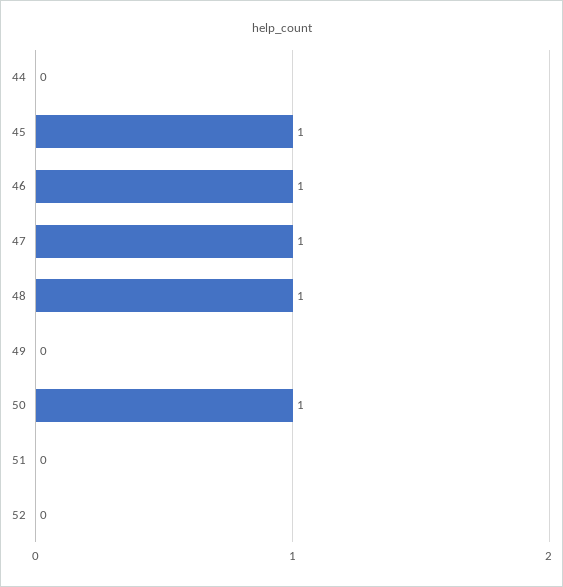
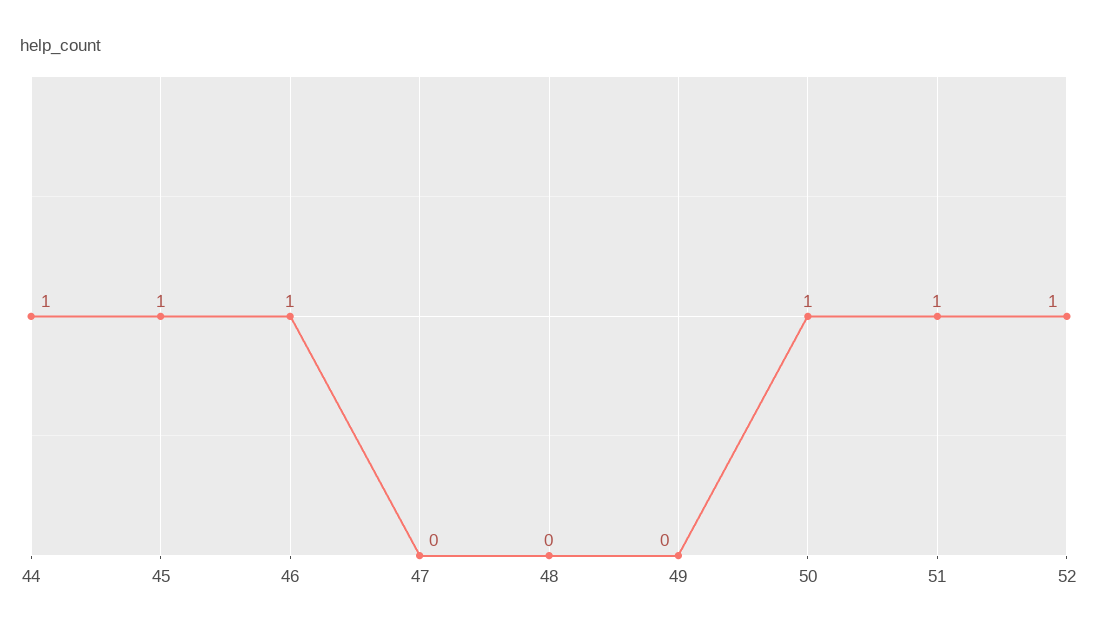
44: 0 -> 1
47: 1 -> 0
48: 1 -> 0
51: 0 -> 1
52: 0 -> 1

